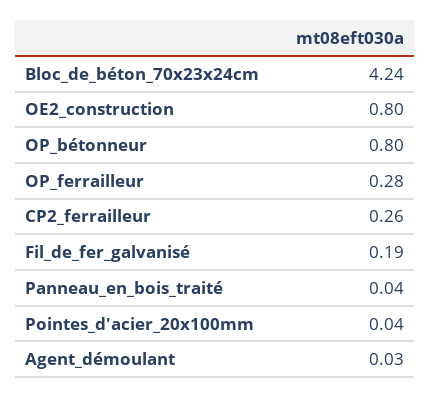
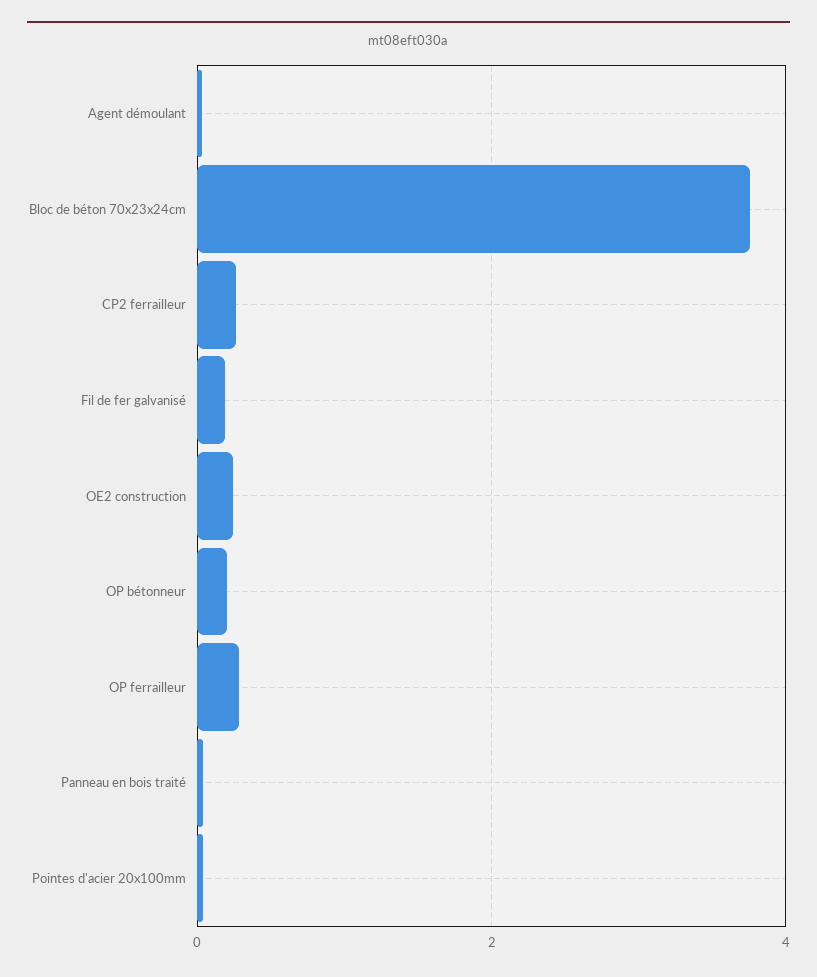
Bloc_de_béton_70x23x24cm: 4.24 -> 3.8
OE2_construction: 0.8 -> 0.2
OP_bétonneur: 0.8 -> 0.2

